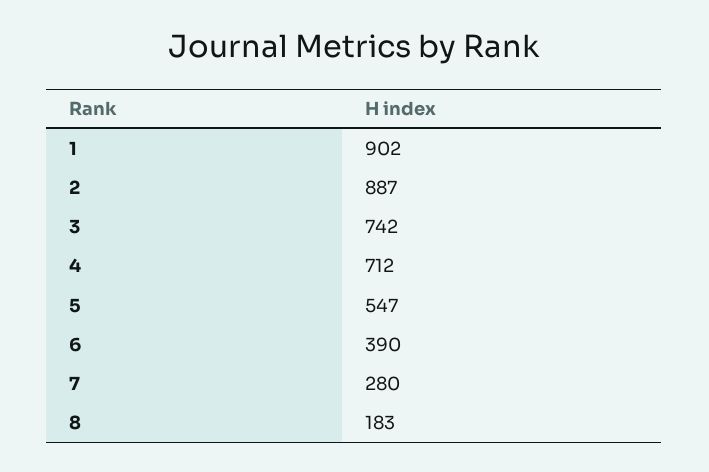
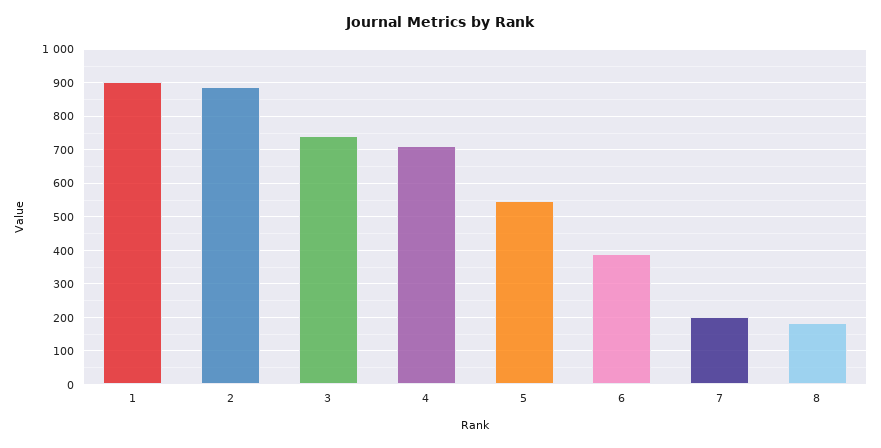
7: 280 -> 200

